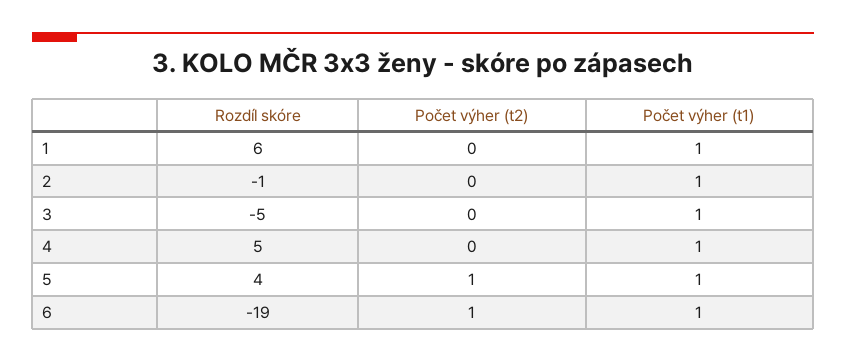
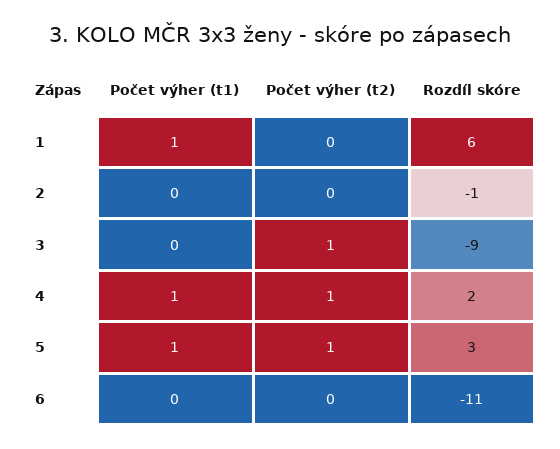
Počet výher (t1), 2: 1 -> 0
Rozdíl skóre, 3: -5 -> -9
Počet výher (t2), 3: 0 -> 1
Počet výher (t1), 3: 1 -> 0
Rozdíl skóre, 4: 5 -> 2
Počet výher (t2), 4: 0 -> 1
Rozdíl skóre, 5: 4 -> 3
Rozdíl skóre, 6: -19 -> -11
Počet výher (t2), 6: 1 -> 0
Počet výher (t1), 6: 1 -> 0

